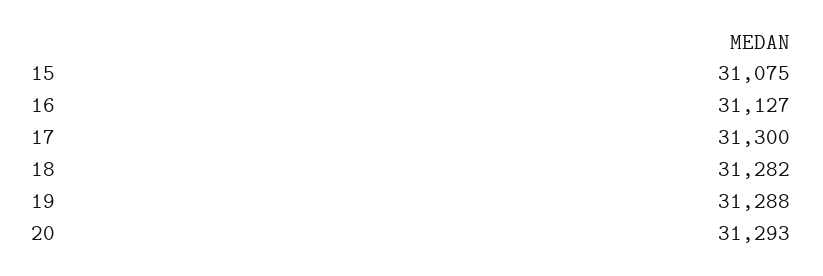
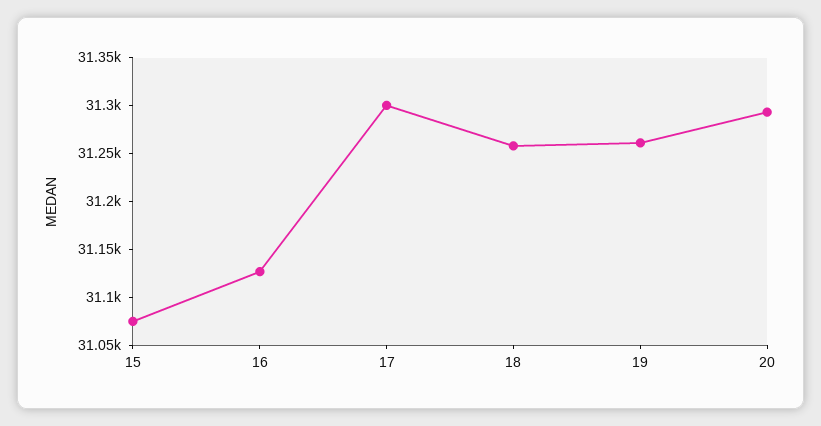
18: 31282 -> 31260
19: 31288 -> 31260

